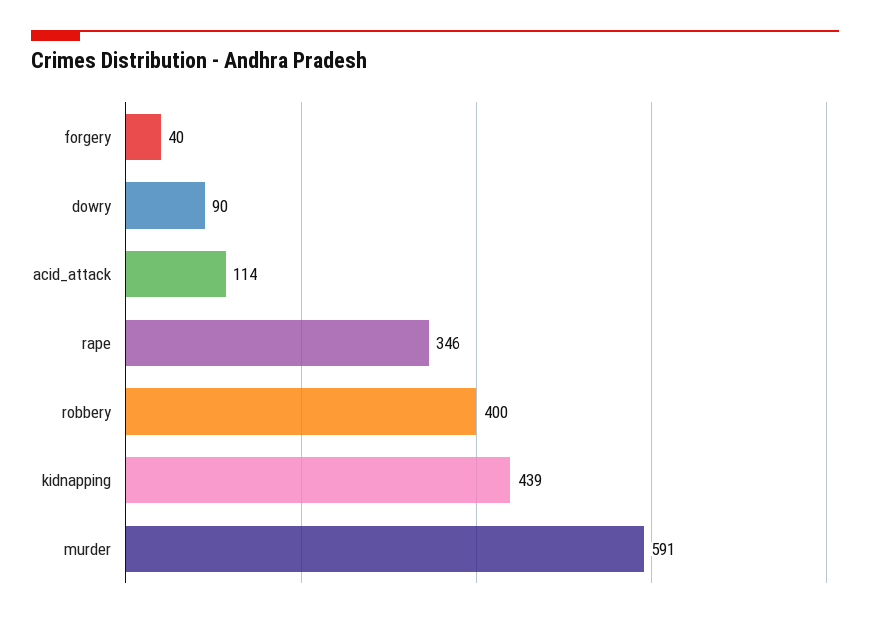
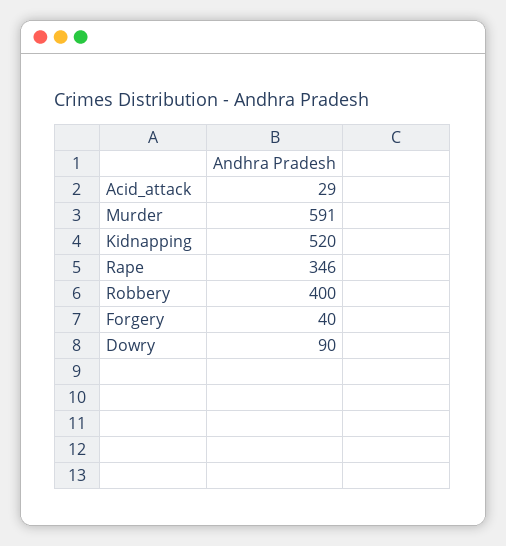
acid_attack: 114 -> 29
kidnapping: 439 -> 520

